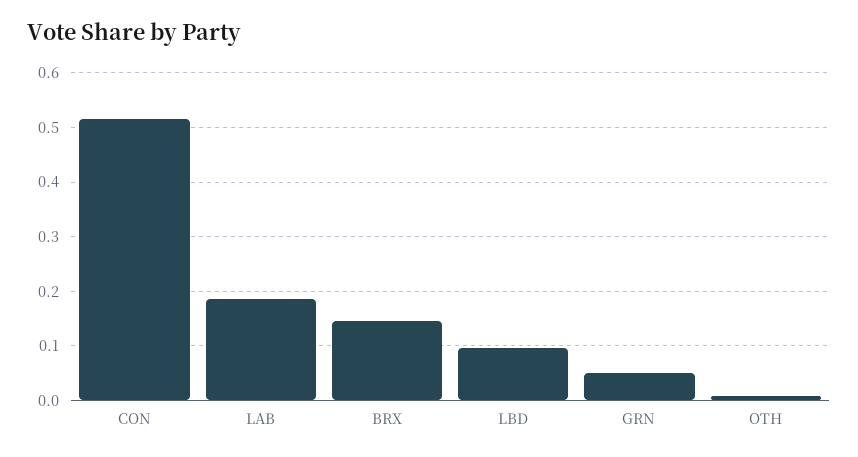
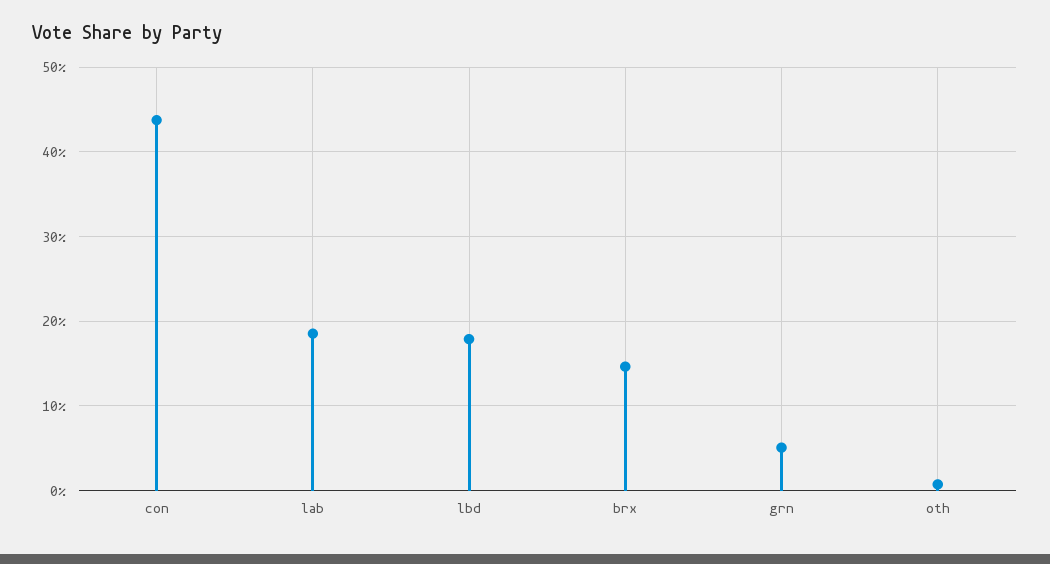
CON: 0.52 -> 0.44
LBD: 0.1 -> 0.18

